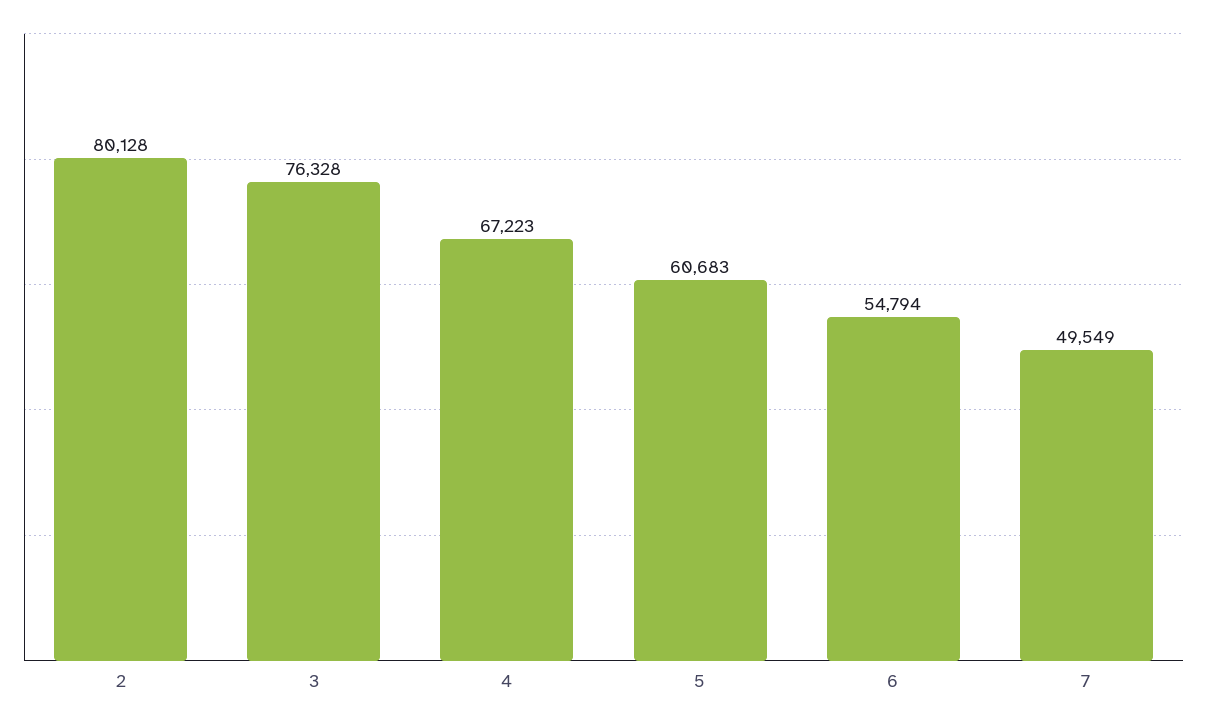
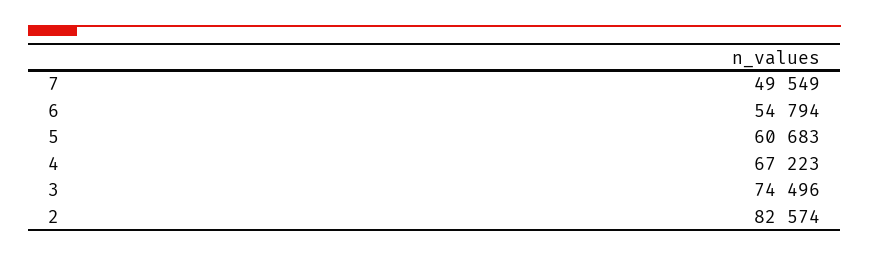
2: 80128 -> 82574
3: 76328 -> 74496

